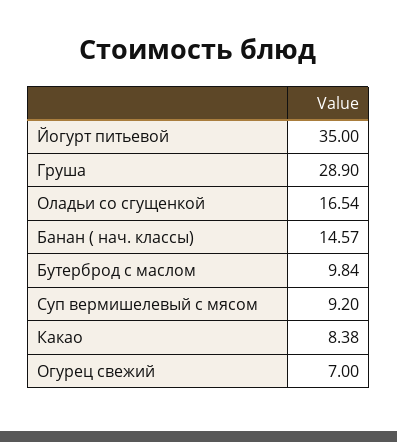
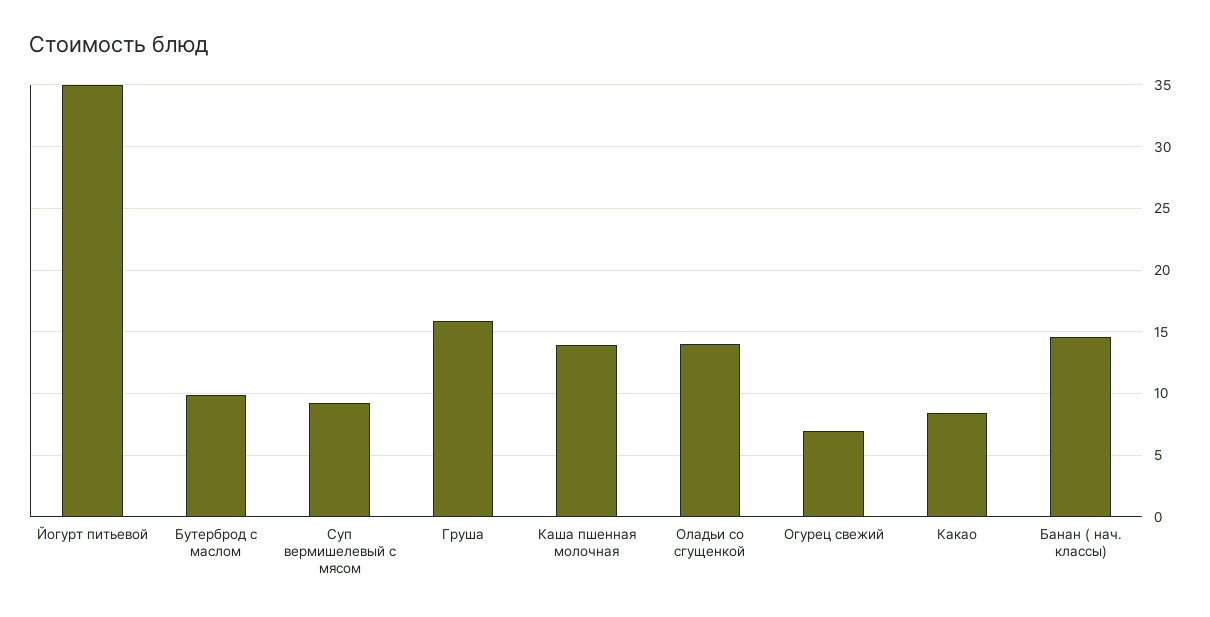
Груша: 28.9 -> 16
Оладьи со сгущенкой: 16.54 -> 14
Каша пшенная молочная: none -> 14

